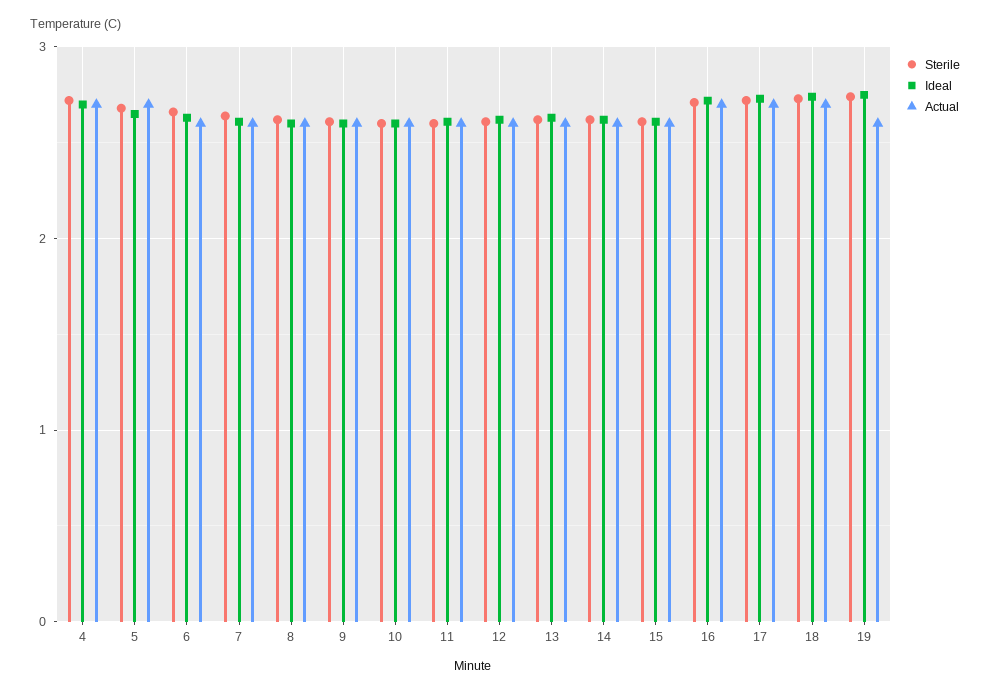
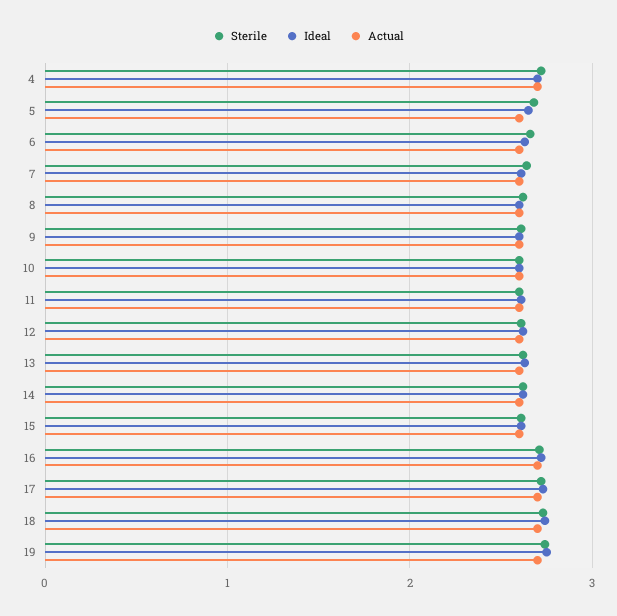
Actual, 5: 2.7 -> 2.6
Actual, 19: 2.6 -> 2.7

